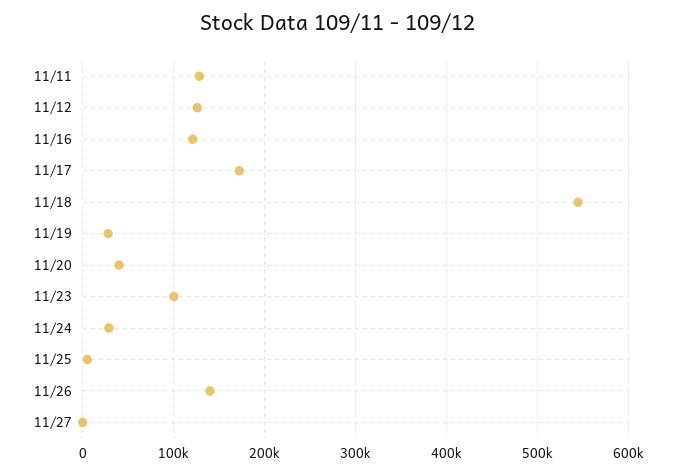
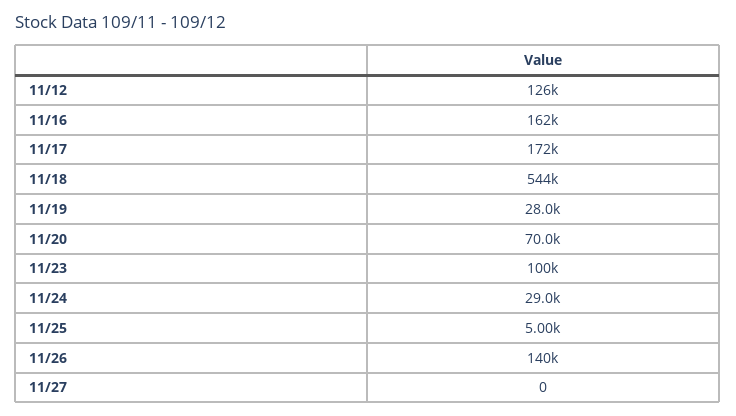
11/11: 130000 -> none
11/16: 120000 -> 162000
11/20: 40000 -> 70000

